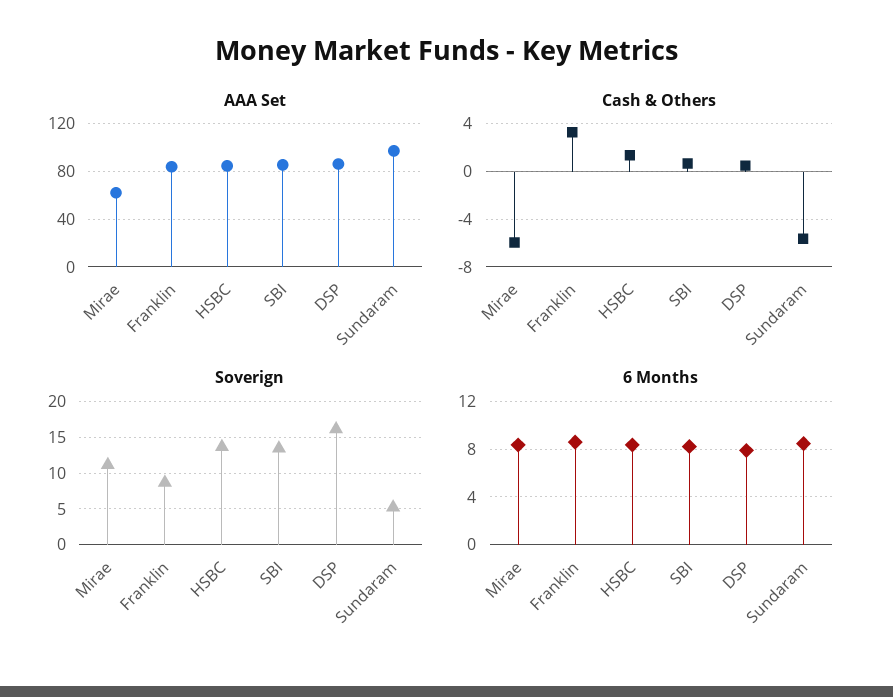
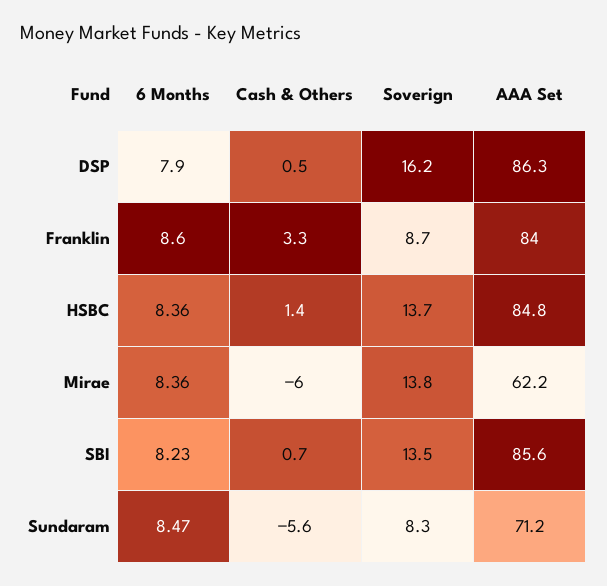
AAA Set, Sundaram: 100 -> 71.2
Soverign, Mirae: 11 -> 13.8
Soverign, Sundaram: 5 -> 8.3

